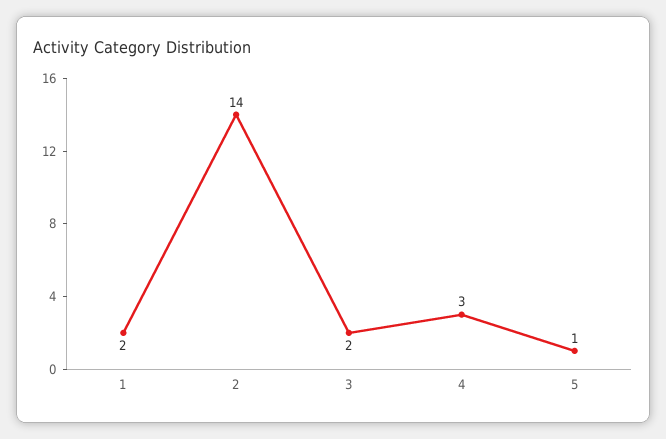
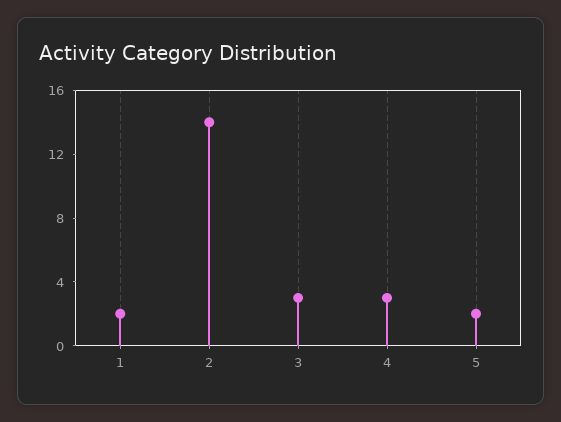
3: 2 -> 3
5: 1 -> 2

